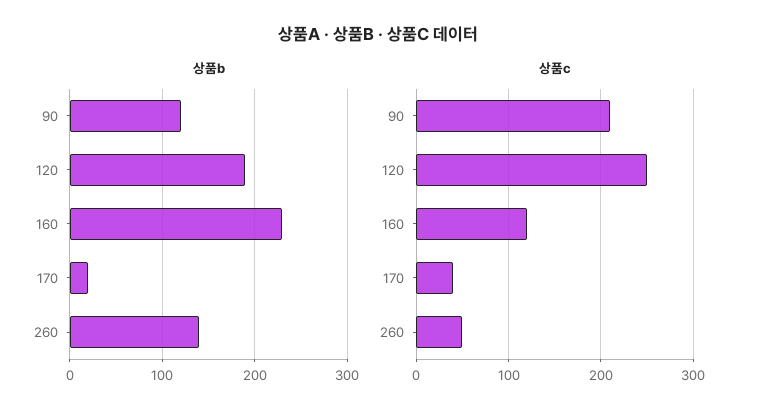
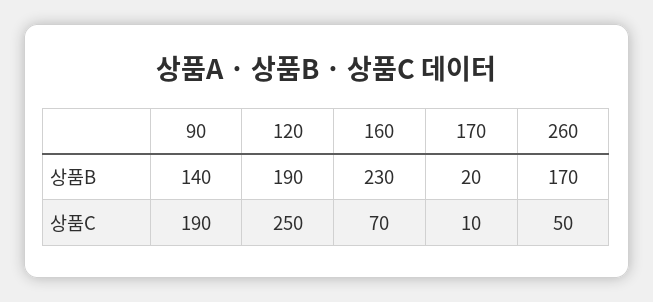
상품b, 90: 120 -> 140
상품b, 260: 140 -> 170
상품c, 90: 210 -> 190
상품c, 160: 120 -> 70
상품c, 170: 40 -> 10

